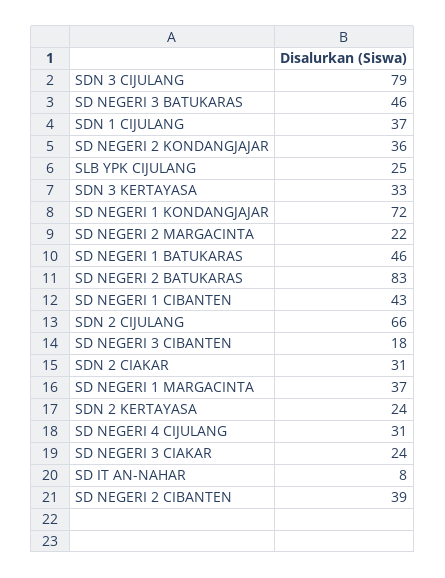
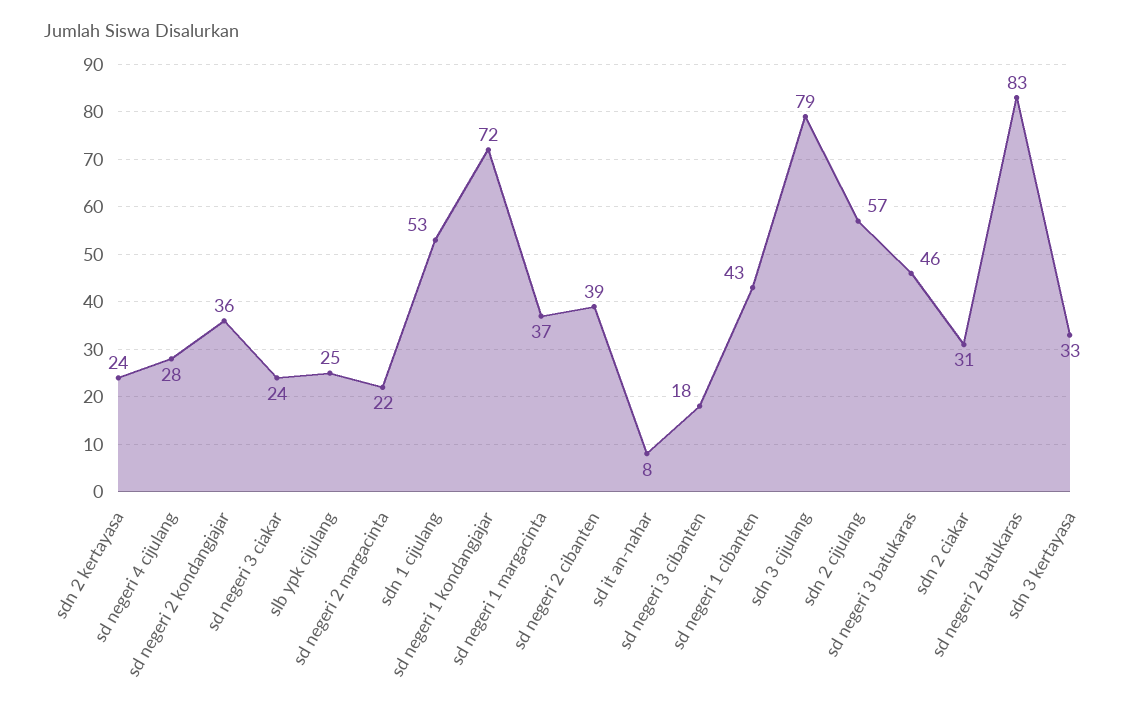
SDN 1 CIJULANG: 37 -> 53
SD NEGERI 1 BATUKARAS: 46 -> none
SDN 2 CIJULANG: 66 -> 57
SD NEGERI 4 CIJULANG: 31 -> 28

